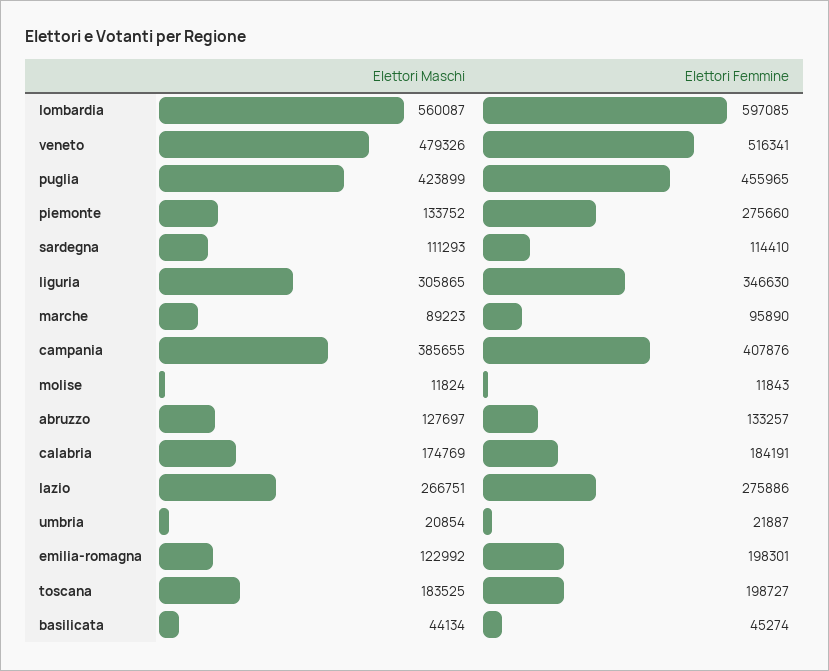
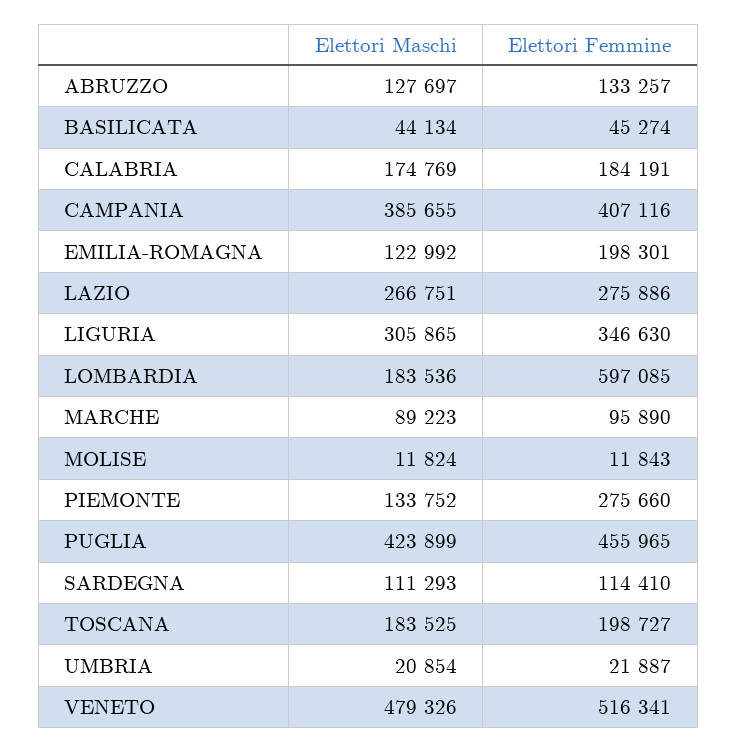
Elettori Maschi, lombardia: 560087 -> 183536
Elettori Femmine, campania: 407876 -> 407116

